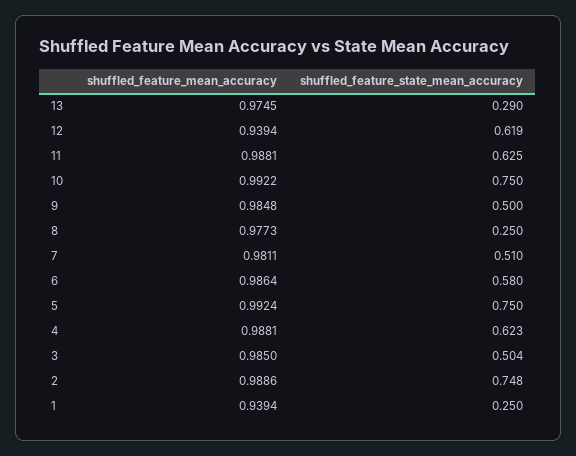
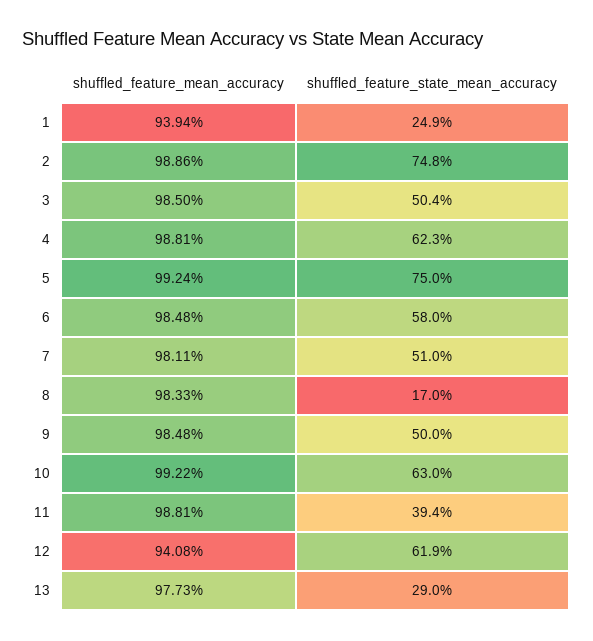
shuffled_feature_mean_accuracy, 13: 0.9745 -> 0.9773
shuffled_feature_mean_accuracy, 12: 0.9394 -> 0.9408
shuffled_feature_state_mean_accuracy, 11: 0.625 -> 0.394
shuffled_feature_state_mean_accuracy, 10: 0.75 -> 0.63
shuffled_feature_mean_accuracy, 8: 0.9773 -> 0.9833
shuffled_feature_state_mean_accuracy, 8: 0.25 -> 0.17
shuffled_feature_mean_accuracy, 6: 0.9864 -> 0.9848
shuffled_feature_state_mean_accuracy, 1: 0.25 -> 0.249

